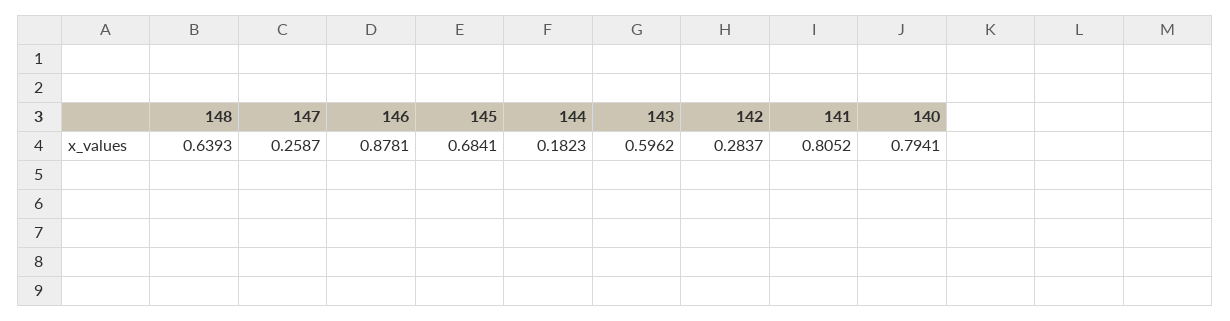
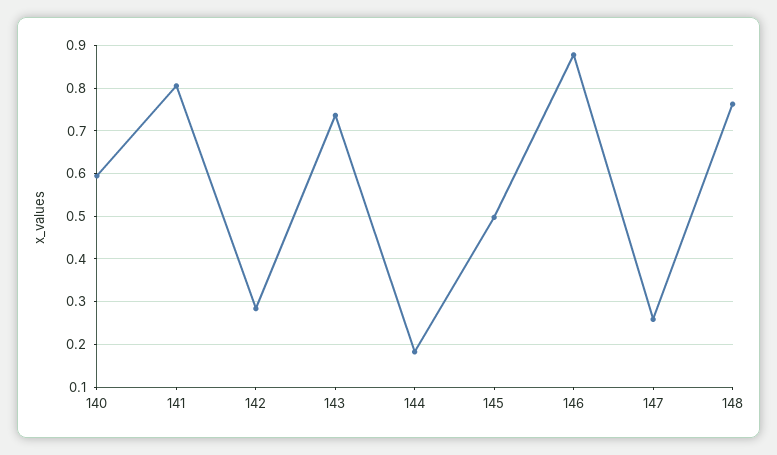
148: 0.6393 -> 0.76
145: 0.6841 -> 0.5
143: 0.5962 -> 0.74
140: 0.7941 -> 0.6

